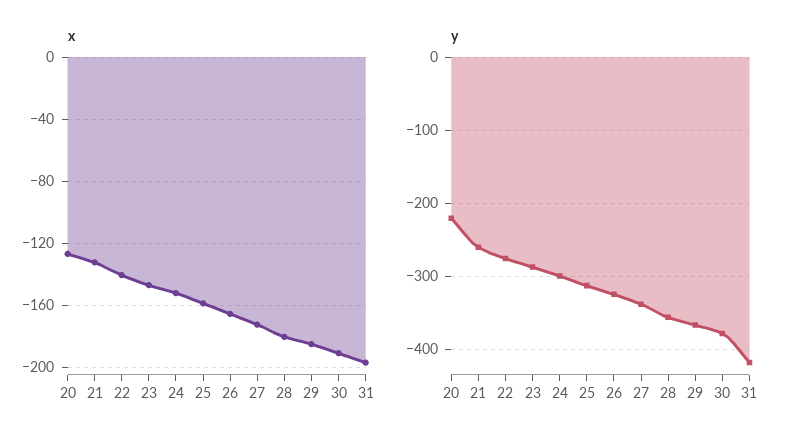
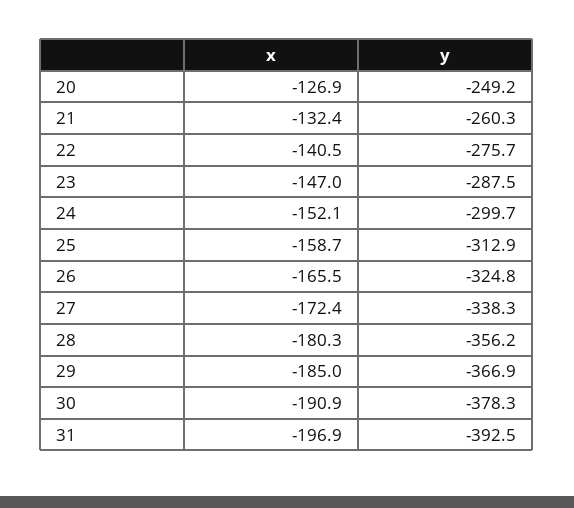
y, 20: -220 -> -249.2
y, 31: -420 -> -392.5

